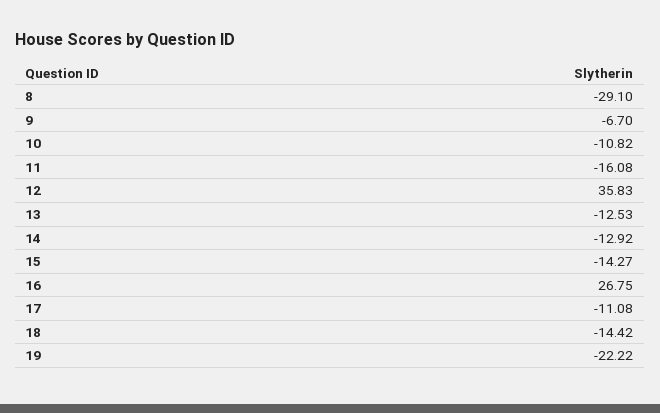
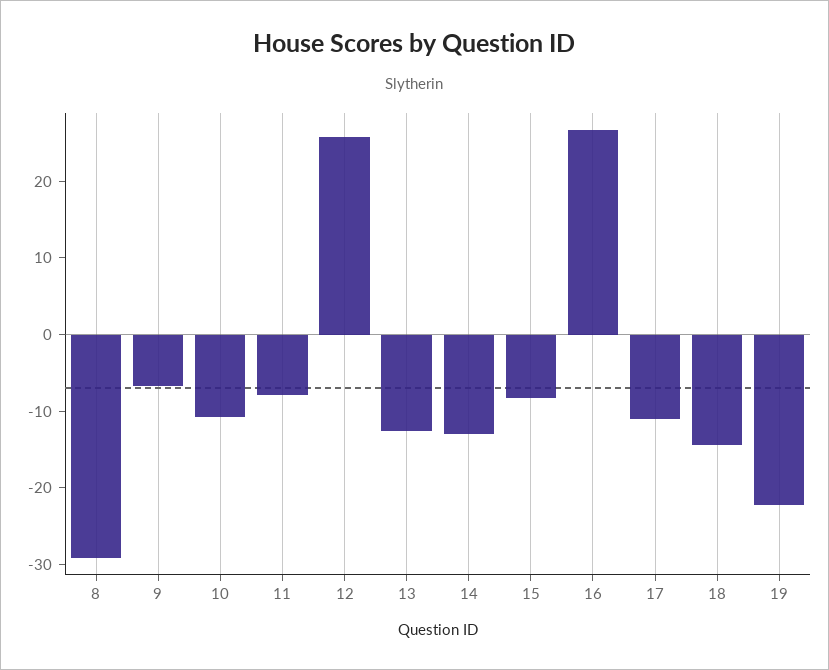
11: -16.08 -> -8
12: 35.83 -> 26
15: -14.27 -> -8

